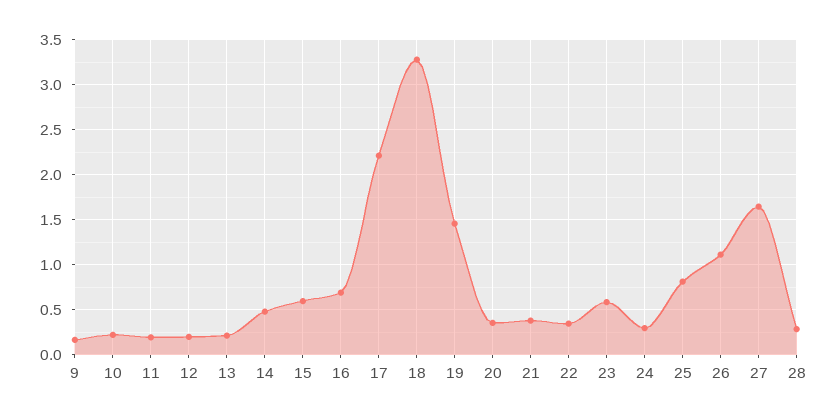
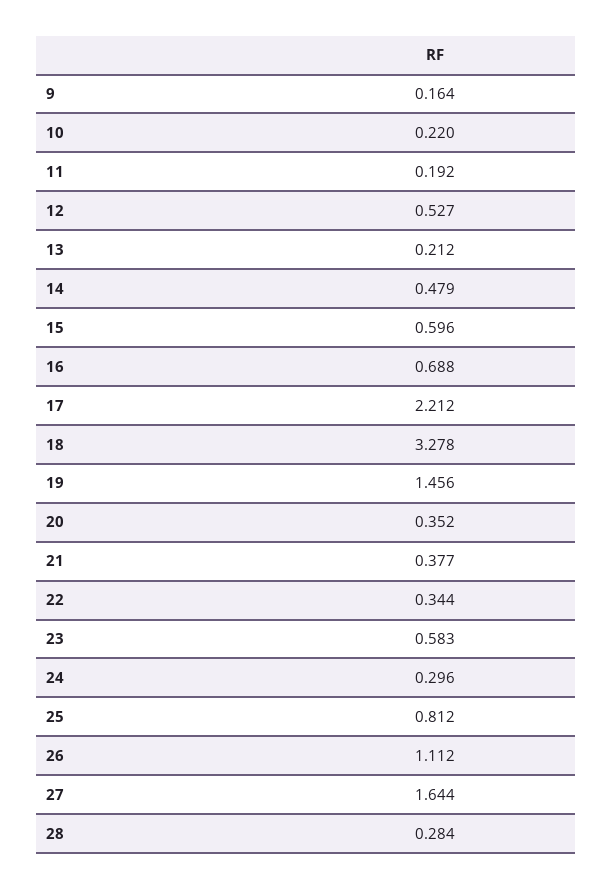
12: 0.2 -> 0.527

